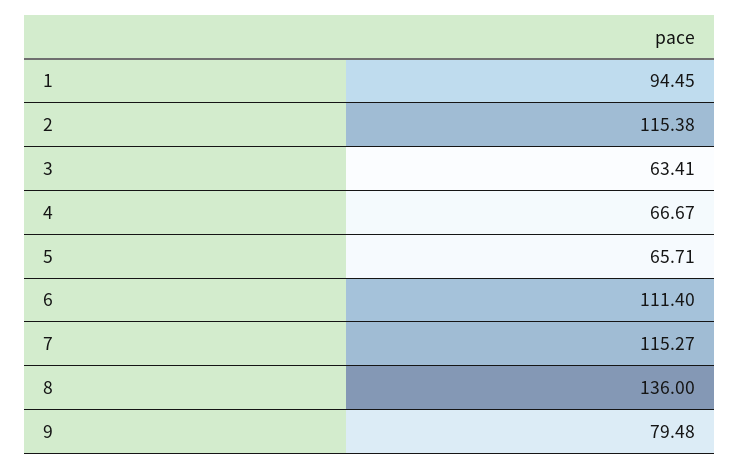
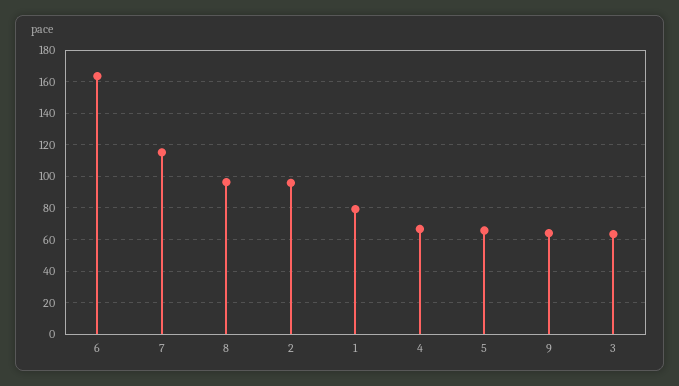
1: 94.45 -> 80
2: 115.38 -> 95
6: 111.4 -> 165
8: 136 -> 95
9: 79.48 -> 65

